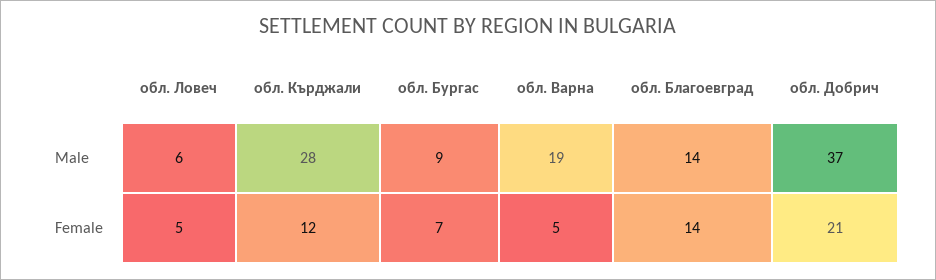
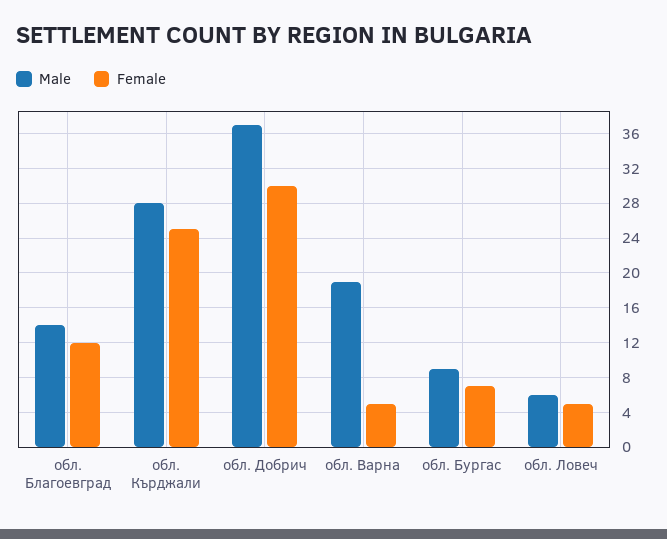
Female, обл. Кърджали: 12 -> 25
Female, обл. Благоевград: 14 -> 12
Female, обл. Добрич: 21 -> 30

